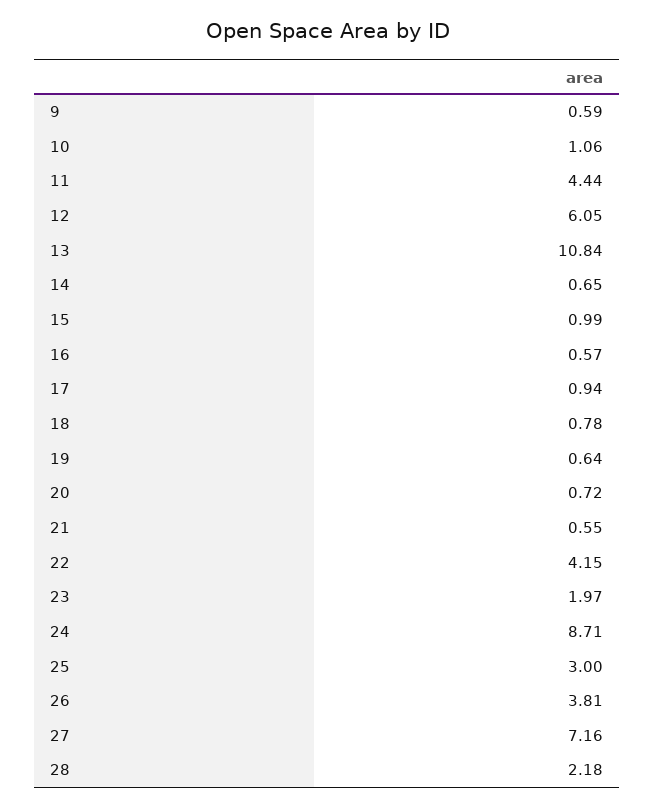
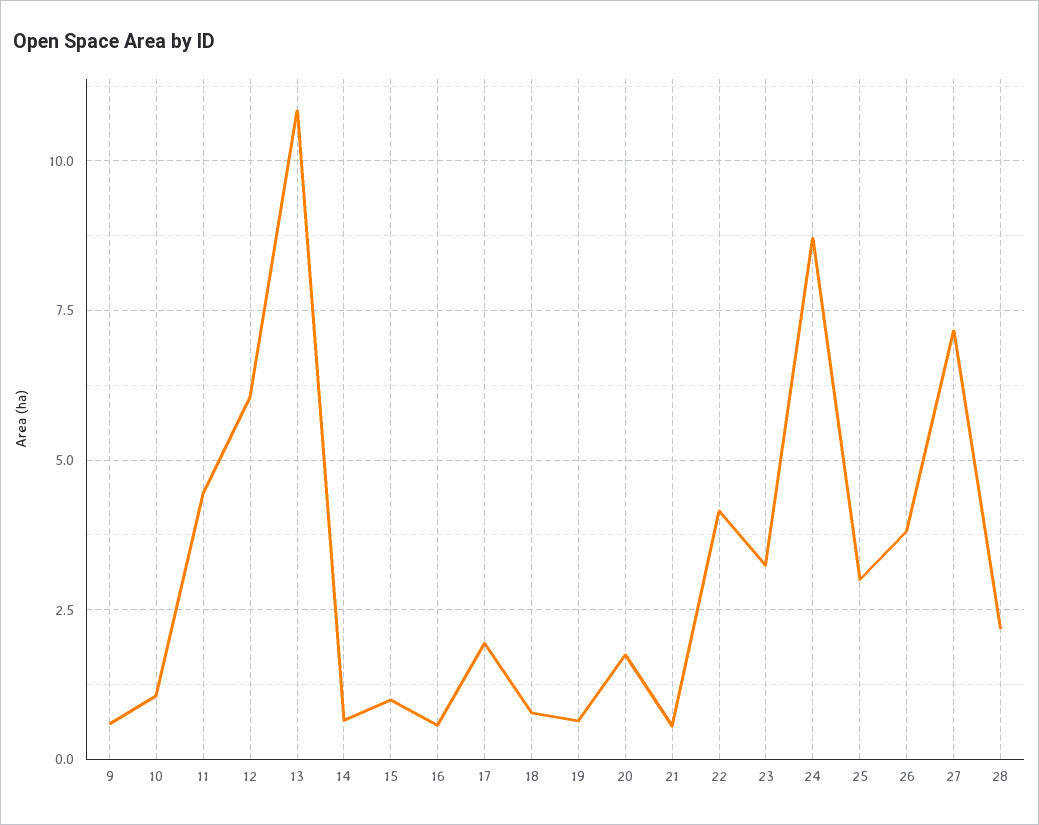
17: 0.94 -> 2
20: 0.72 -> 1.75
23: 1.97 -> 3.25

